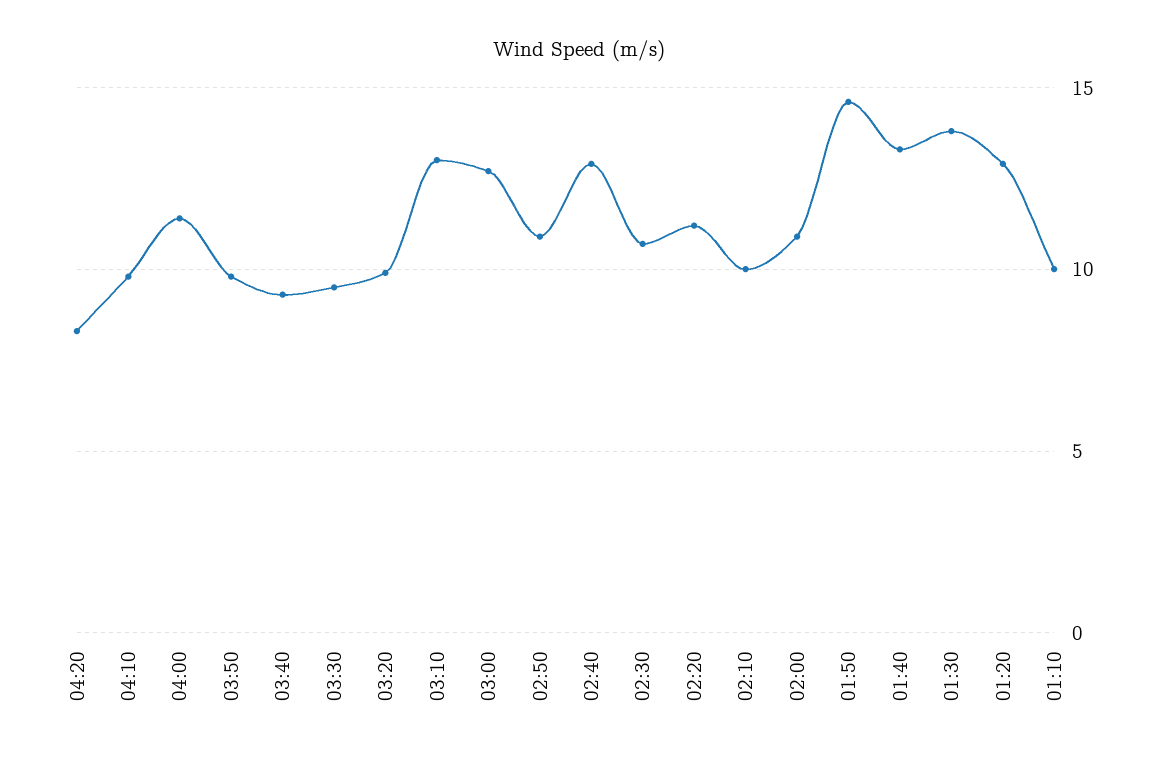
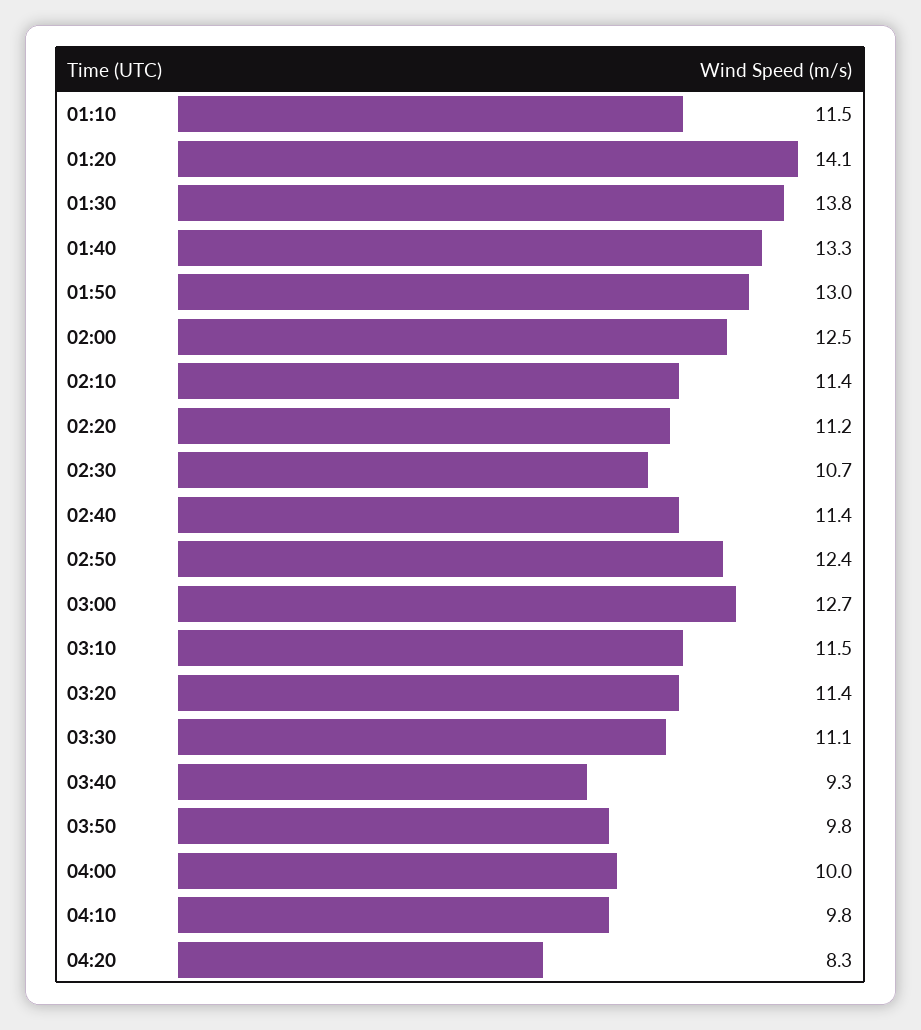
04:00: 11.5 -> 10
03:30: 9.5 -> 11.1
03:20: 10 -> 11.4
03:10: 13 -> 11.5
02:50: 11 -> 12.4
02:40: 13 -> 11.4
02:10: 10 -> 11.4
02:00: 11 -> 12.5
01:50: 14.5 -> 13
01:20: 13 -> 14.1
01:10: 10 -> 11.5

